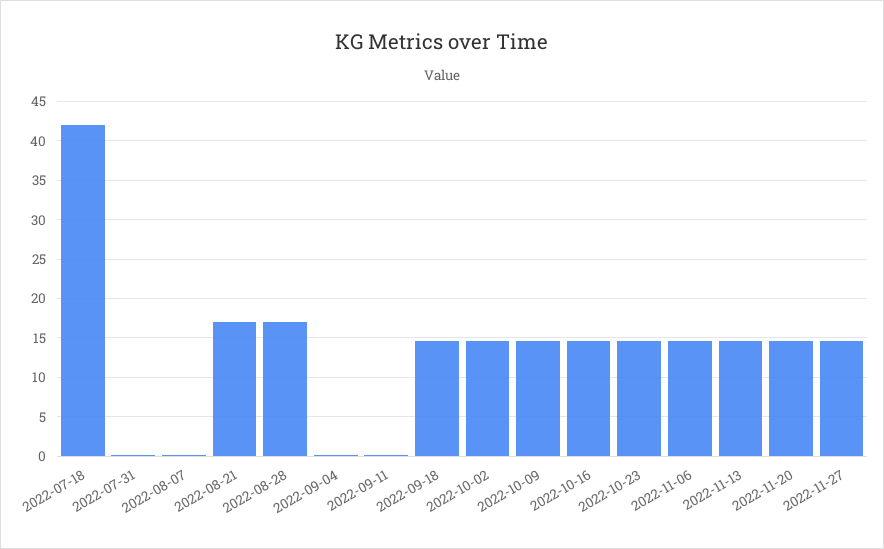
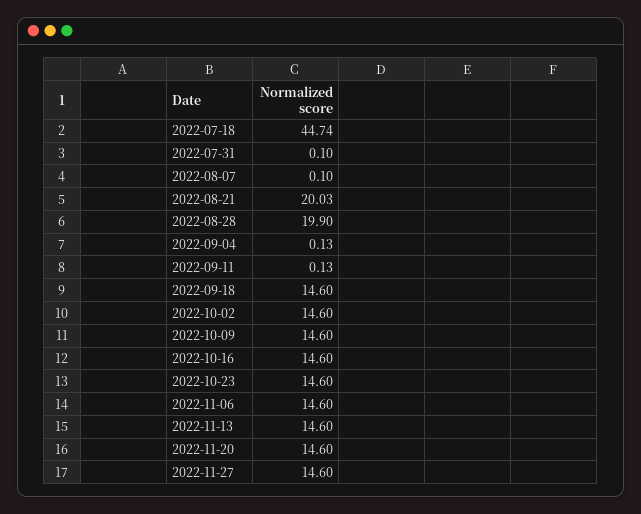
2022-07-18: 42 -> 44.74
2022-08-21: 17 -> 20.03
2022-08-28: 17 -> 19.9

